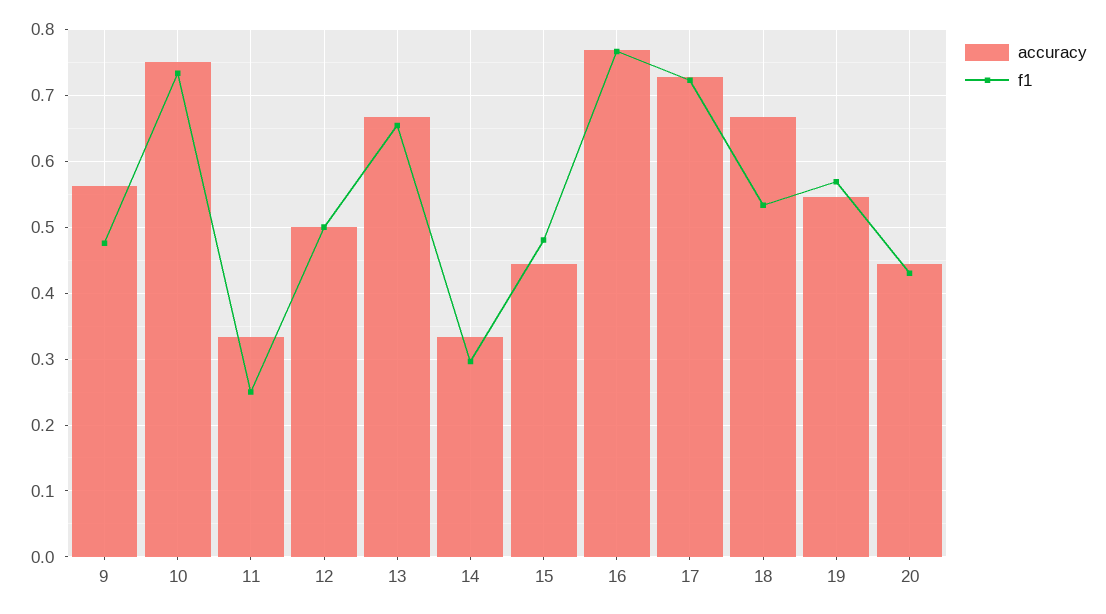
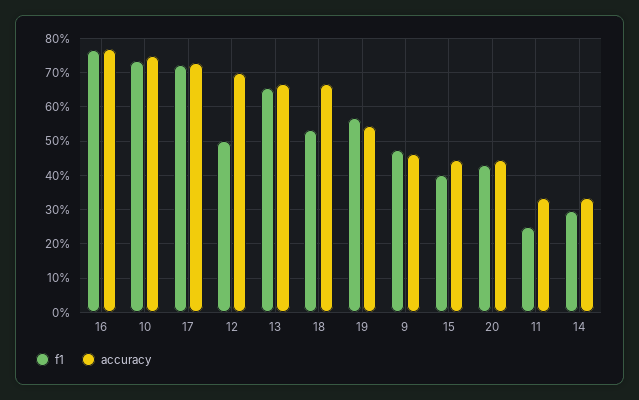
accuracy, 9: 0.56 -> 0.46
accuracy, 12: 0.5 -> 0.7
f1, 15: 0.48 -> 0.4

